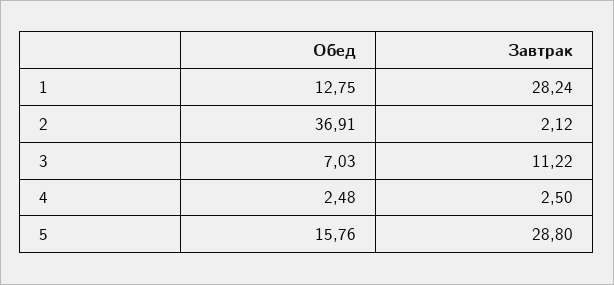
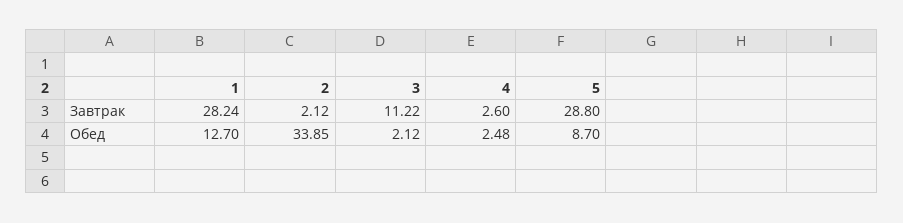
Обед, 1: 12.75 -> 12.7
Обед, 2: 36.91 -> 33.85
Обед, 3: 7.03 -> 2.12
Завтрак, 4: 2.5 -> 2.6
Обед, 5: 15.76 -> 8.7

